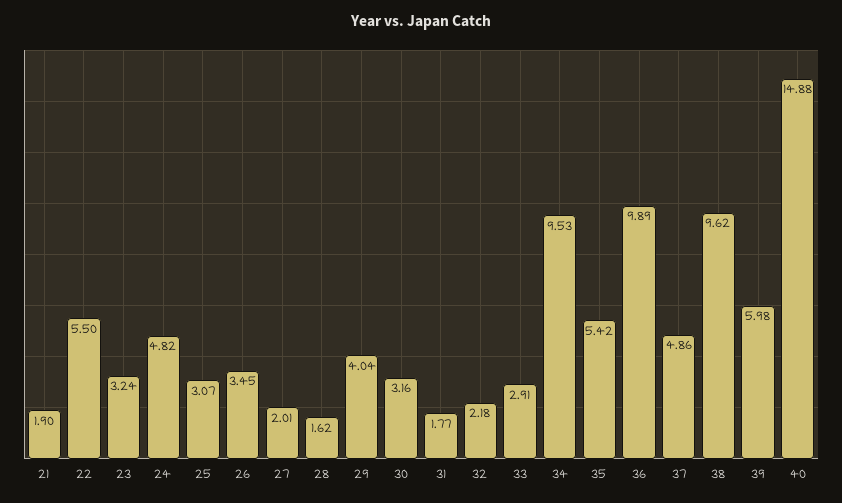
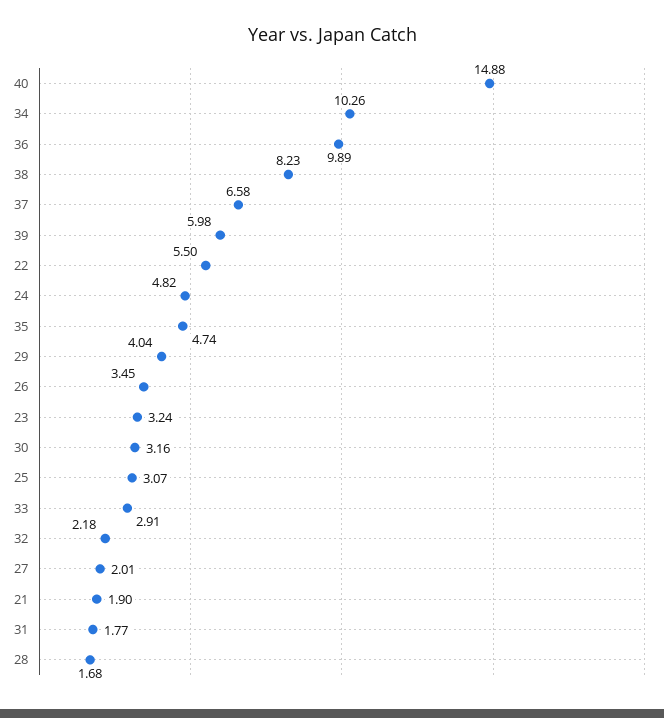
28: 1.62 -> 1.68
34: 9.53 -> 10.26
35: 5.42 -> 4.74
37: 4.86 -> 6.58
38: 9.62 -> 8.23

